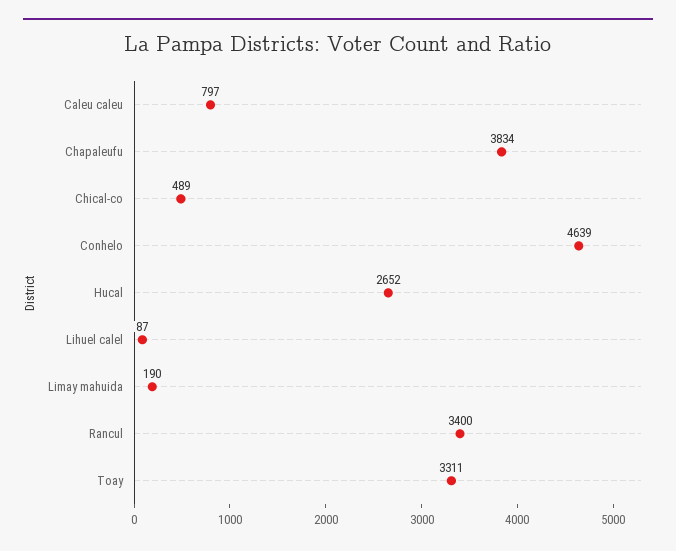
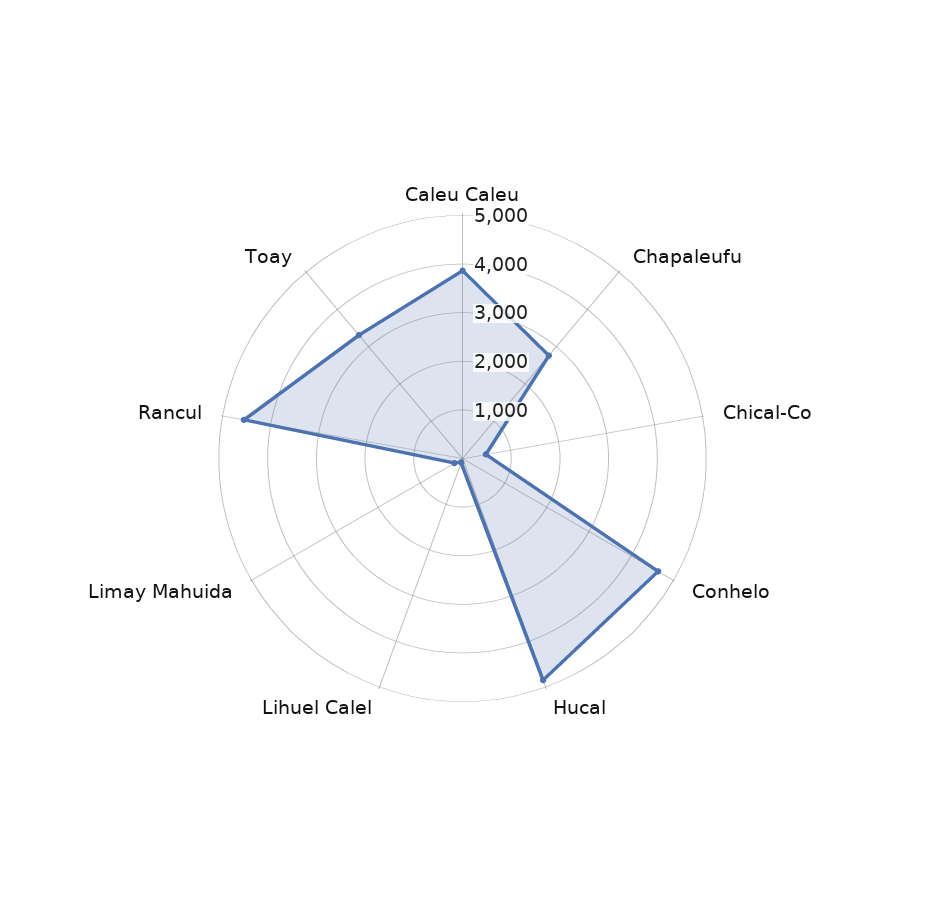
Caleu caleu: 797 -> 3800
Chapaleufu: 3834 -> 2800
Hucal: 2652 -> 4800
Rancul: 3400 -> 4600

